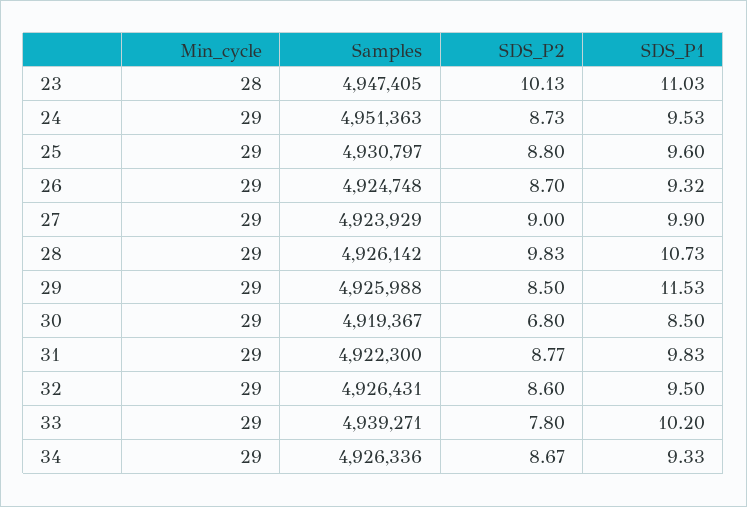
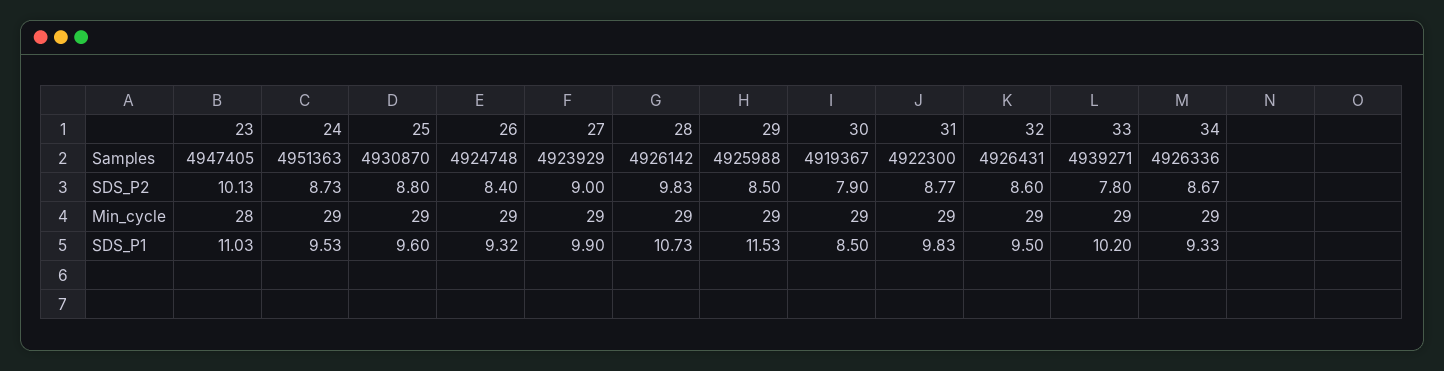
Samples, 25: 4930797 -> 4930870
SDS_P2, 26: 8.7 -> 8.4
SDS_P2, 30: 6.8 -> 7.9

